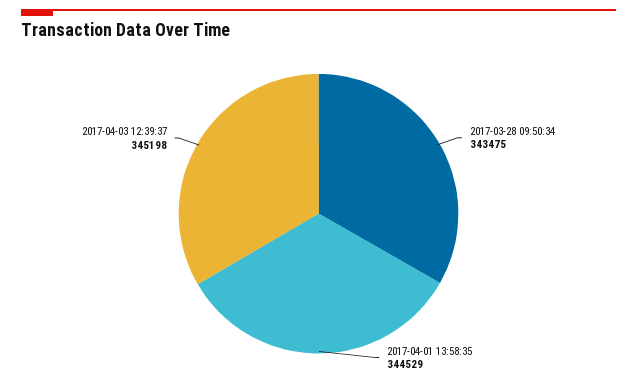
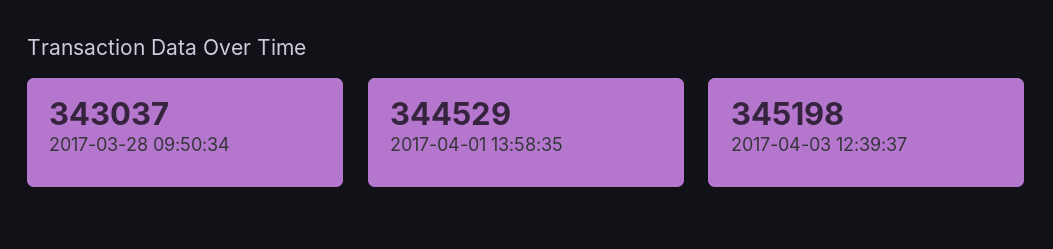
2017-03-28 09:50:34: 343475 -> 343037

